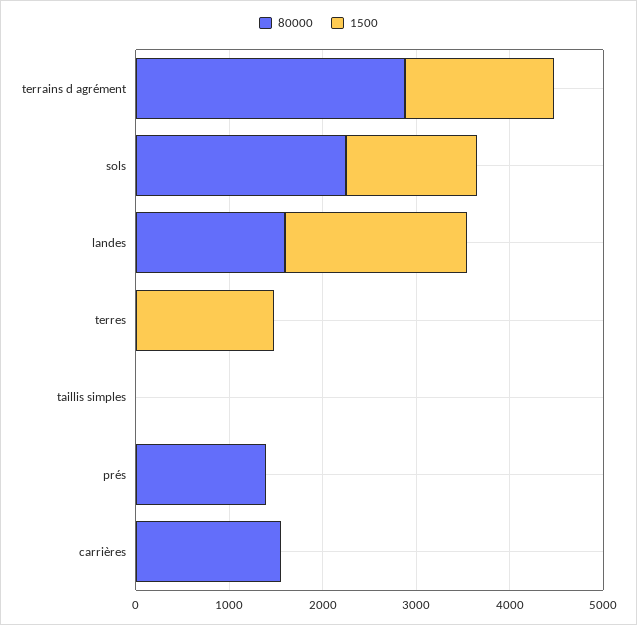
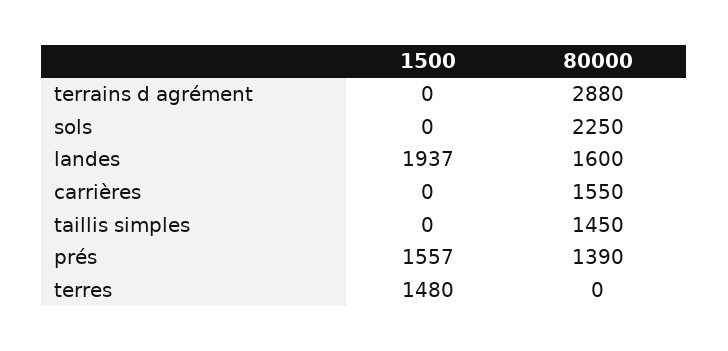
1500, terrains d agrément: 1600 -> 0
1500, sols: 1400 -> 0
80000, taillis simples: 0 -> 1450
1500, prés: 0 -> 1557

